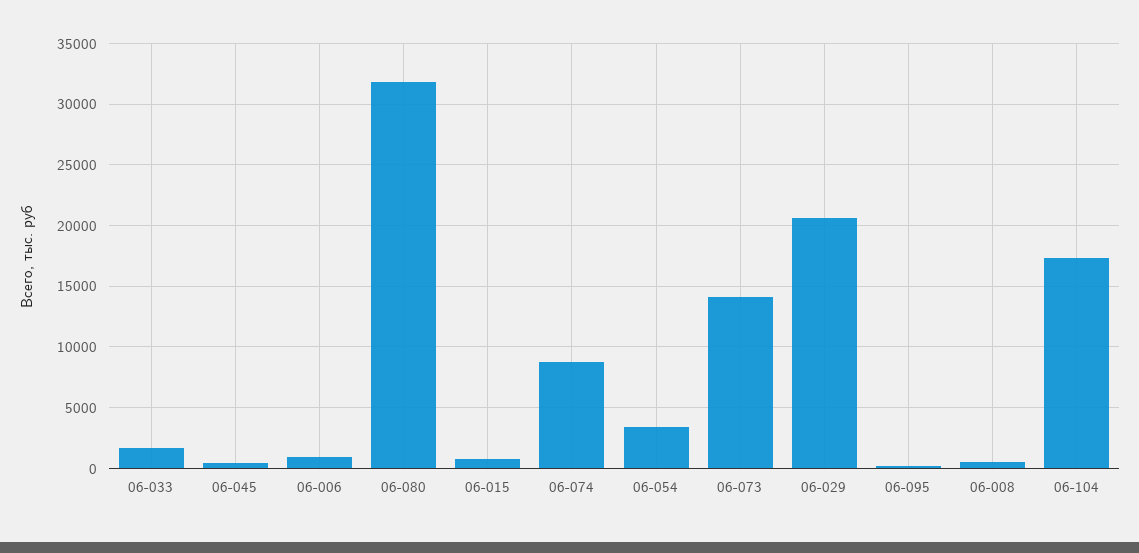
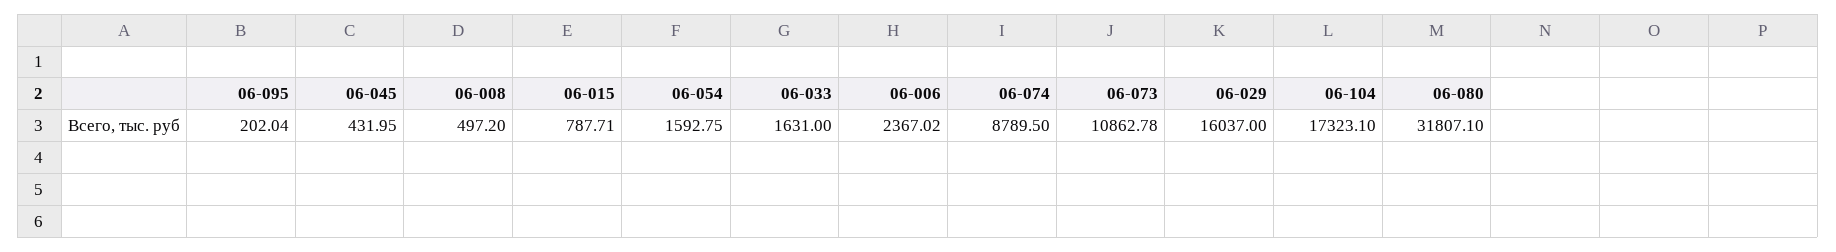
06-006: 1000 -> 2367.02
06-054: 3500 -> 1592.75
06-073: 14000 -> 10862.78
06-029: 20500 -> 16037

